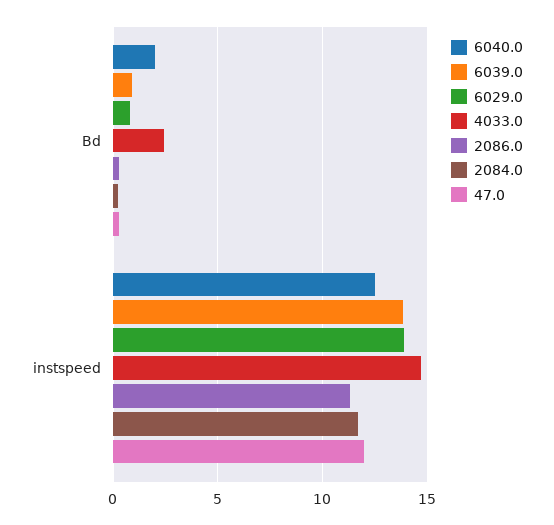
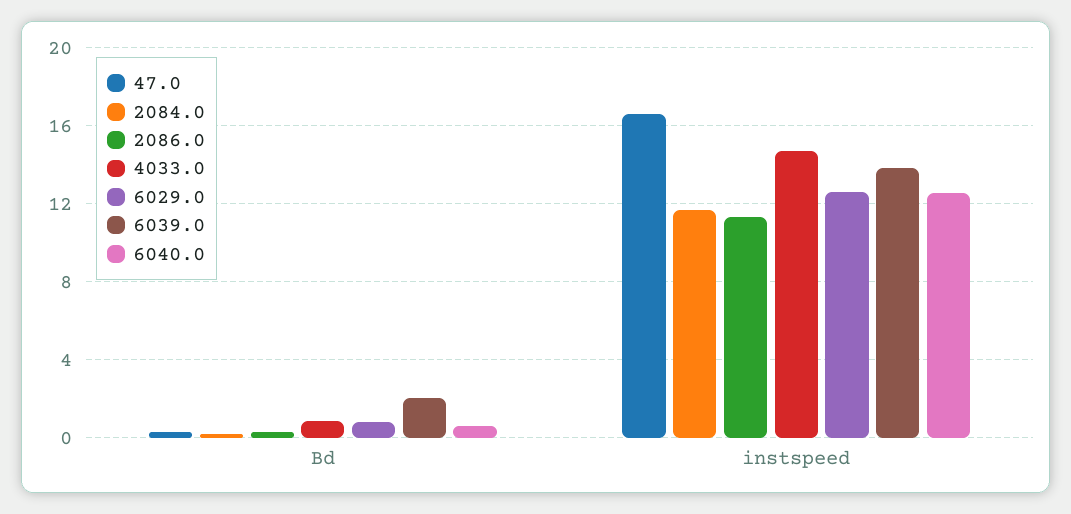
6040.0, Bd: 2 -> 0.5
6039.0, Bd: 1 -> 2
4033.0, Bd: 2.5 -> 1
6029.0, instspeed: 14 -> 12.5
47.0, instspeed: 12 -> 16.5

